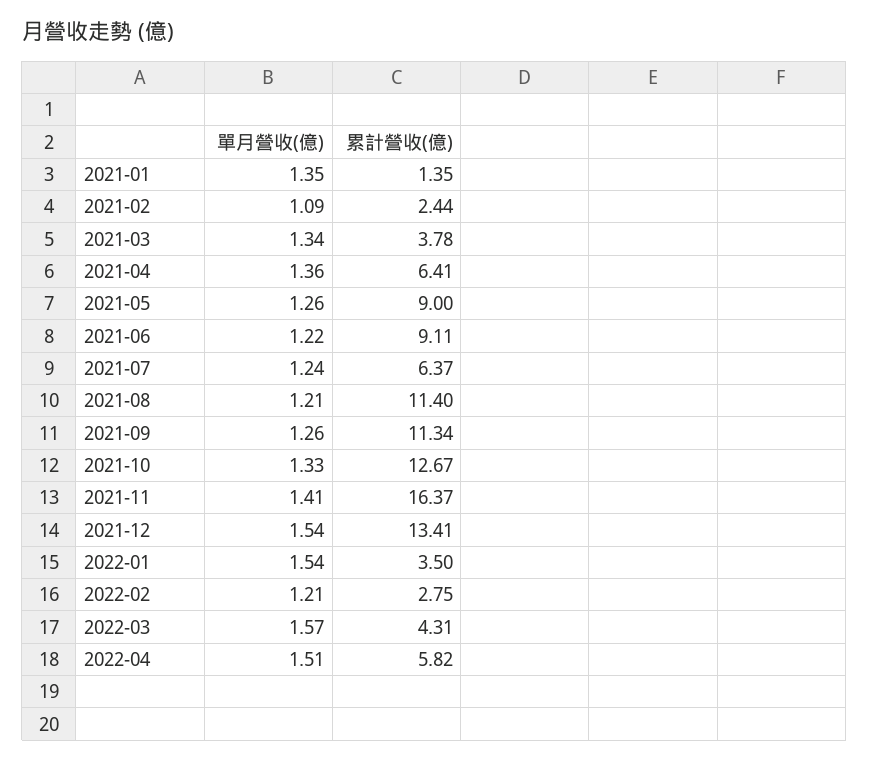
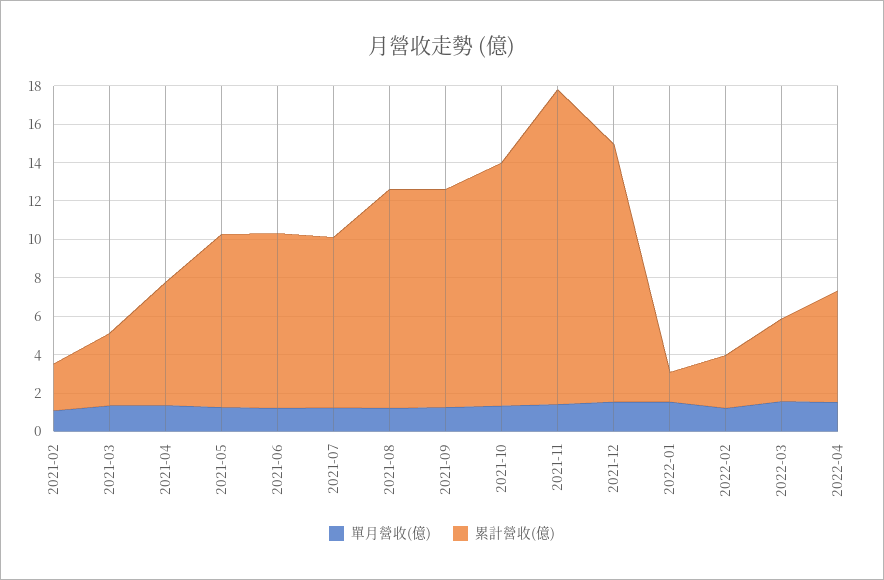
單月營收(億), 2021-01: 1.35 -> none
累計營收(億), 2021-01: 1.35 -> none
累計營收(億), 2021-07: 6.37 -> 9
累計營收(億), 2022-01: 3.5 -> 1.5

